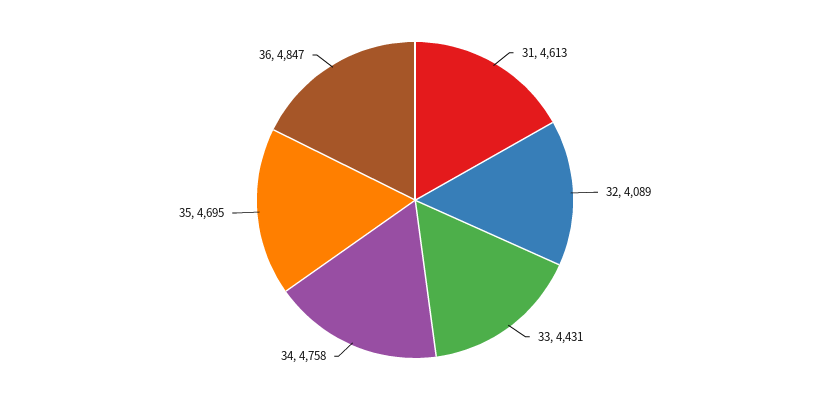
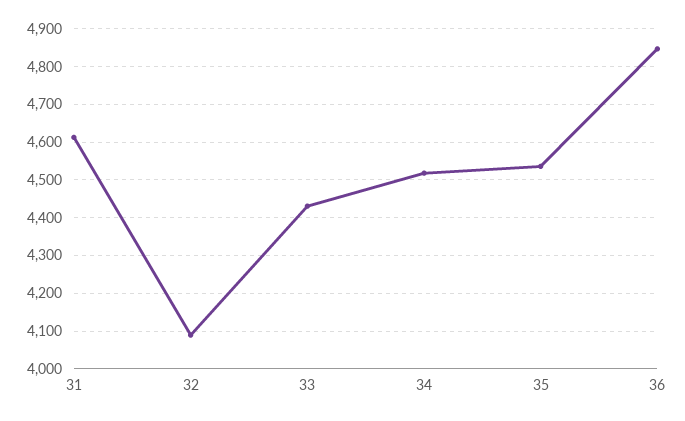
34: 4758 -> 4520
35: 4695 -> 4540

